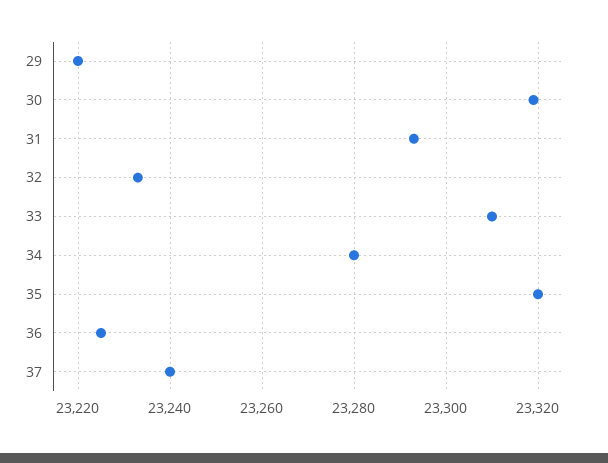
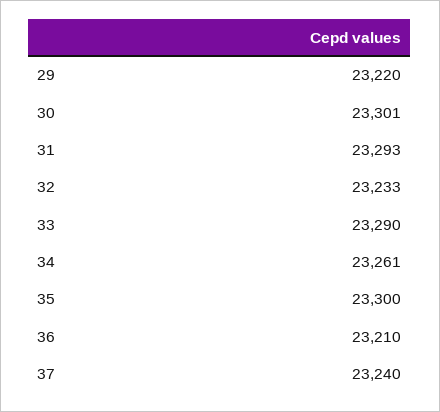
30: 23320 -> 23301
33: 23310 -> 23290
34: 23280 -> 23261
35: 23320 -> 23300
36: 23225 -> 23210

